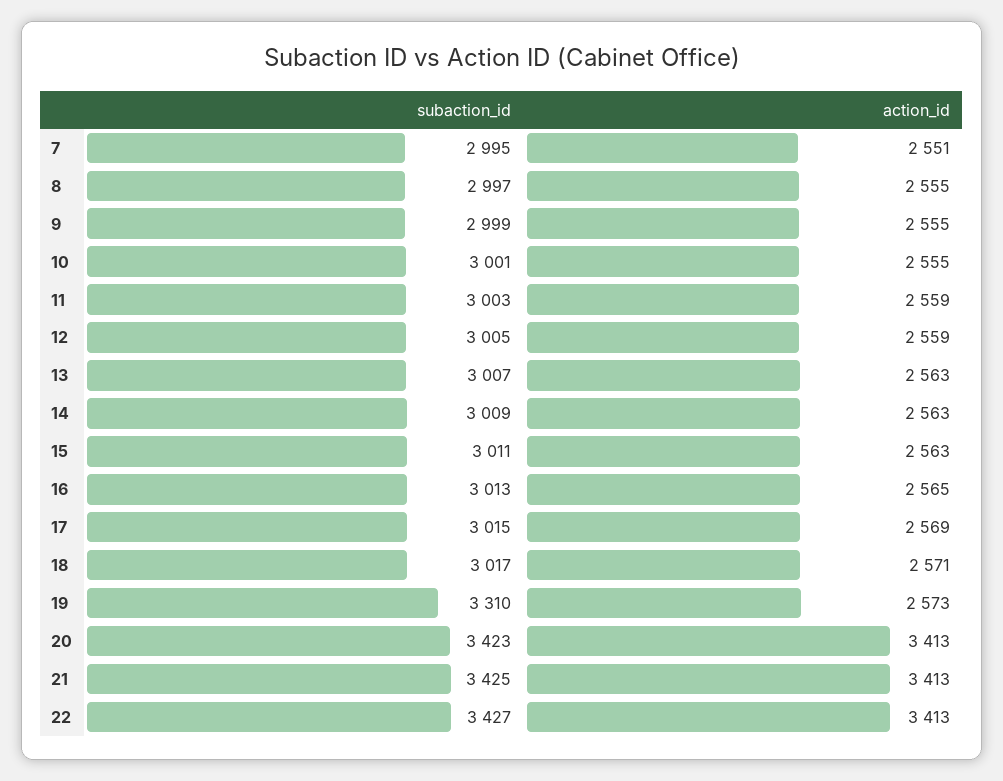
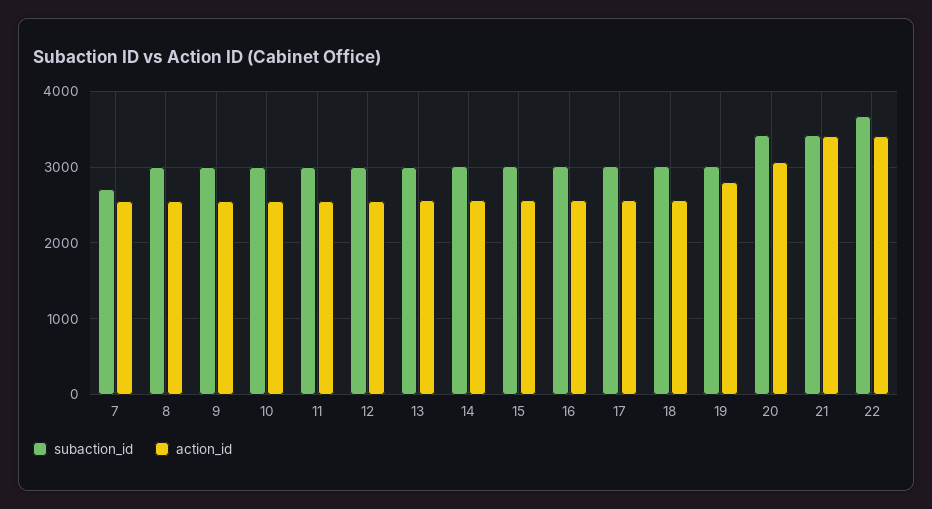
subaction_id, 7: 2995 -> 2700
subaction_id, 19: 3310 -> 3000
action_id, 19: 2573 -> 2800
action_id, 20: 3413 -> 3100
subaction_id, 22: 3427 -> 3700

